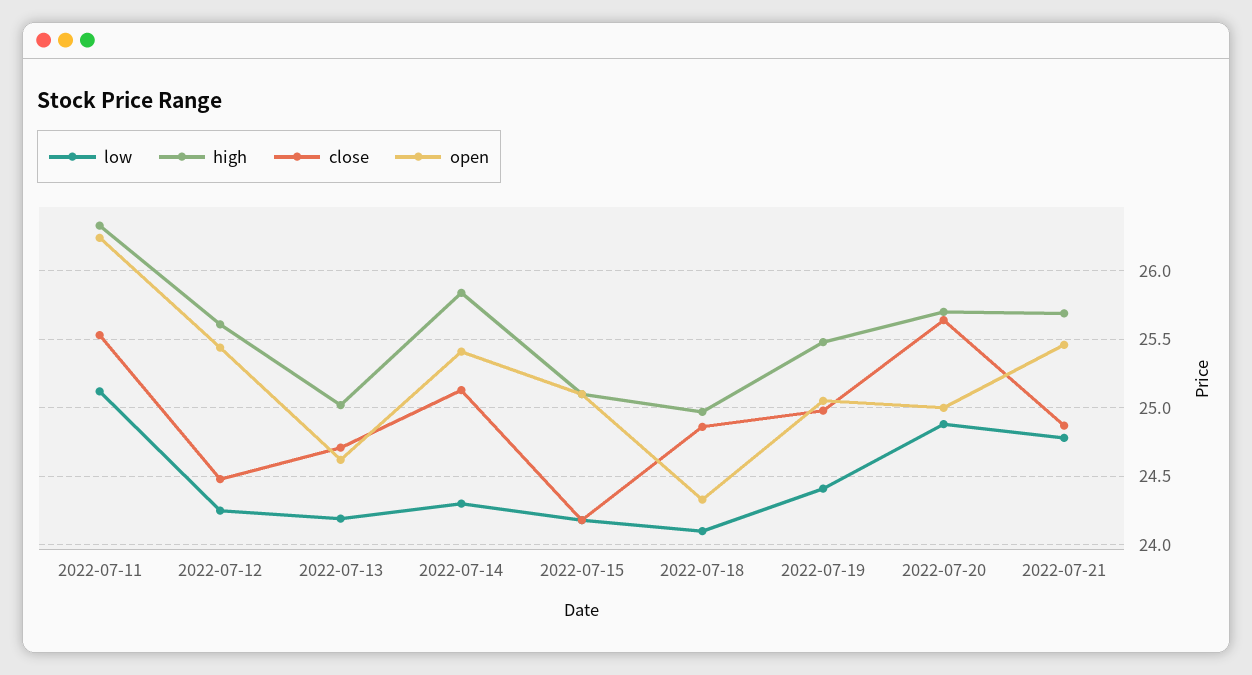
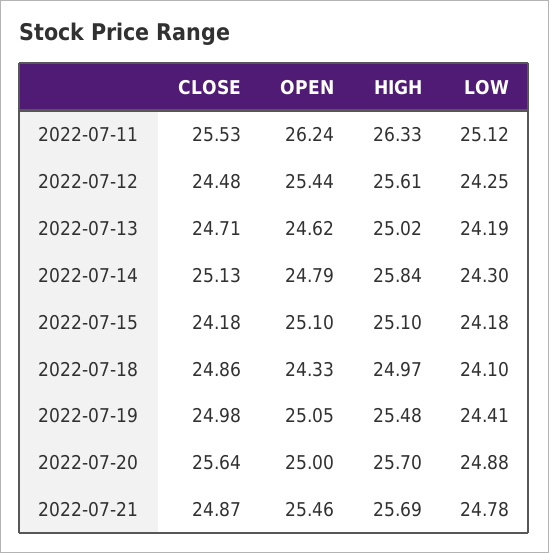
open, 2022-07-14: 25.4 -> 24.79

